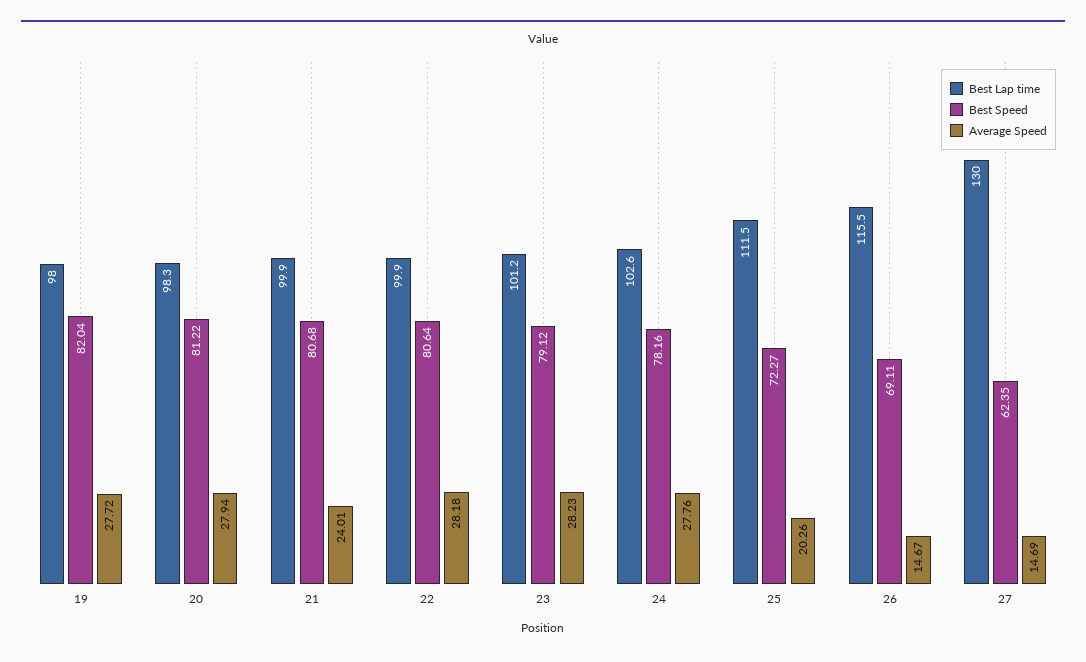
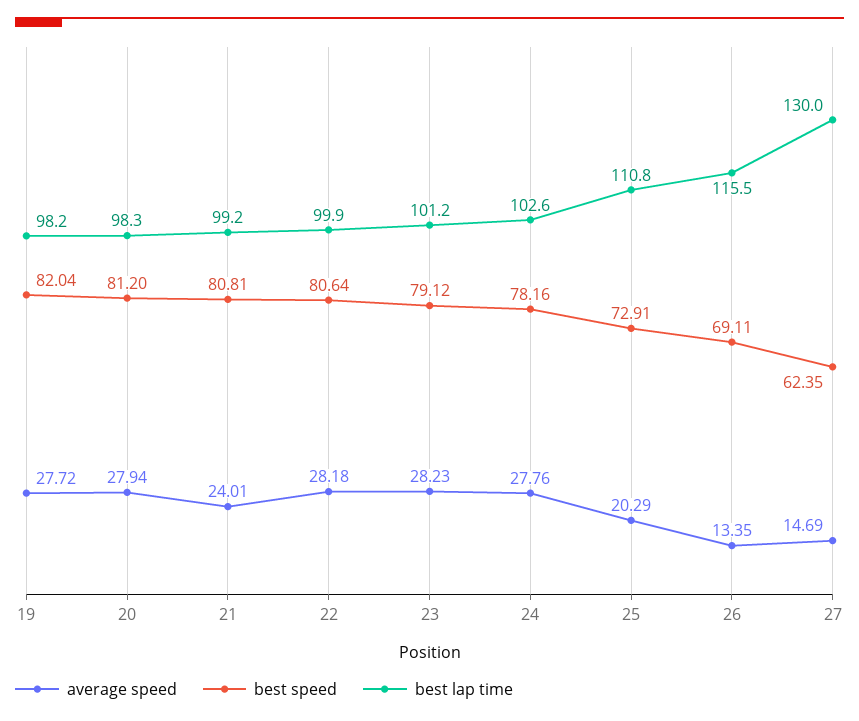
Best Lap time, 19: 98 -> 98.2
Best Speed, 20: 81.22 -> 81.2
Best Lap time, 21: 99.9 -> 99.2
Best Speed, 21: 80.68 -> 80.81
Best Lap time, 25: 111.5 -> 110.8
Best Speed, 25: 72.27 -> 72.91
Average Speed, 25: 20.26 -> 20.29
Average Speed, 26: 14.67 -> 13.35

